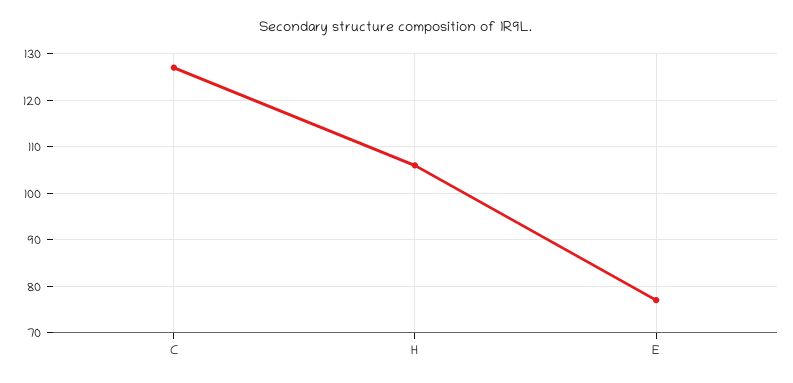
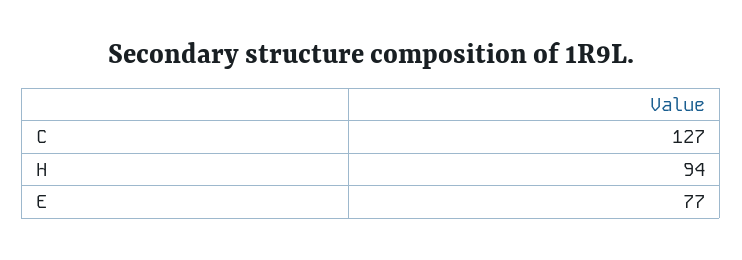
H: 105 -> 94

